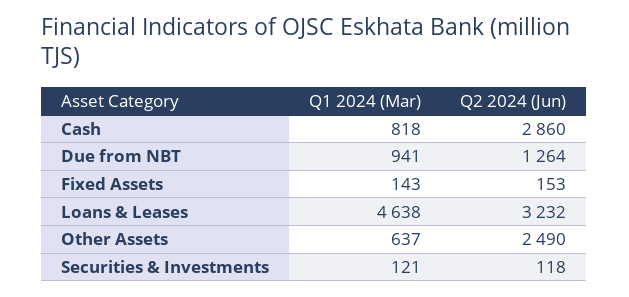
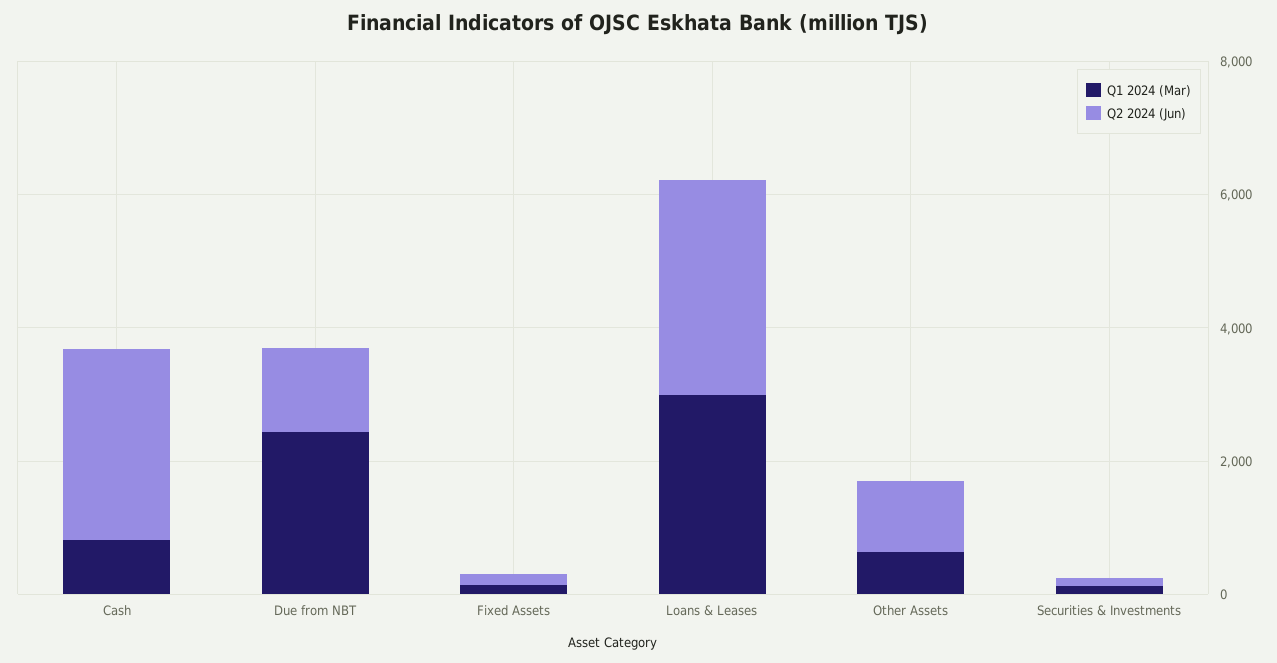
Q1 2024 (Mar), Due from NBT: 941 -> 2500
Q1 2024 (Mar), Loans & Leases: 4638 -> 3000
Q2 2024 (Jun), Other Assets: 2490 -> 1000

